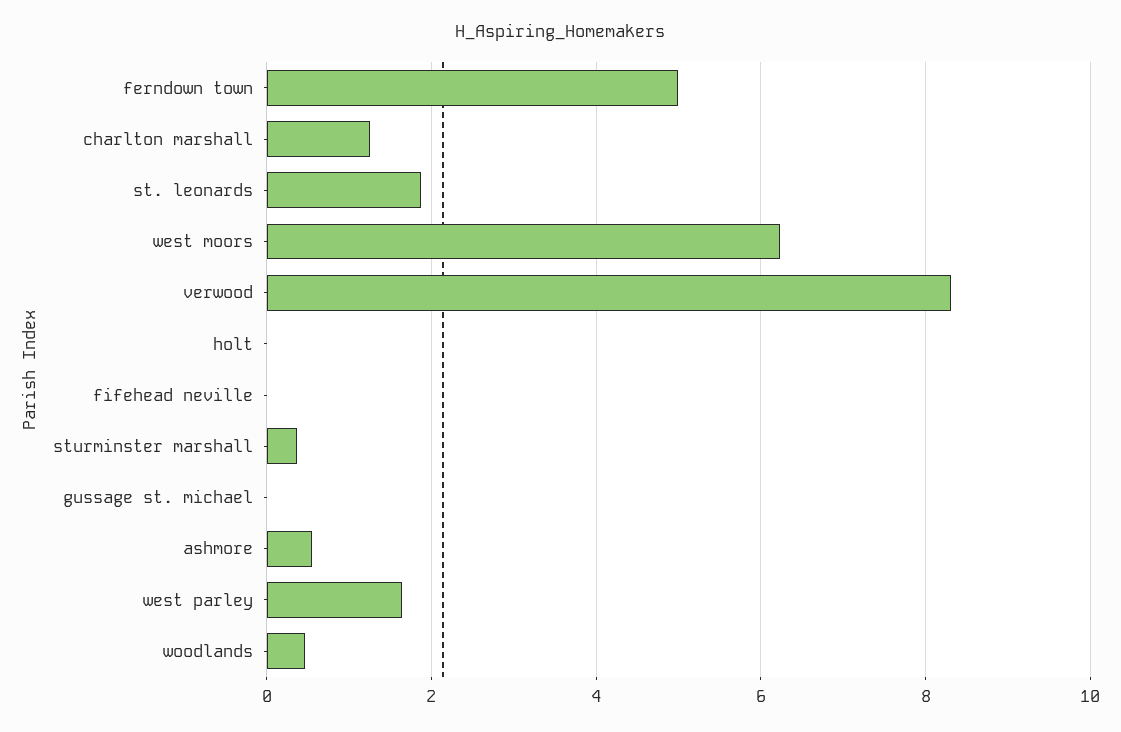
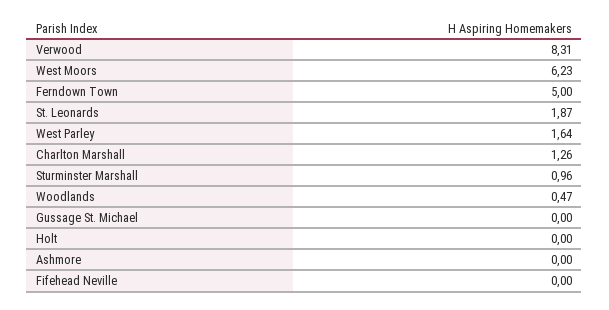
sturminster marshall: 0.4 -> 0.96
ashmore: 0.6 -> 0

